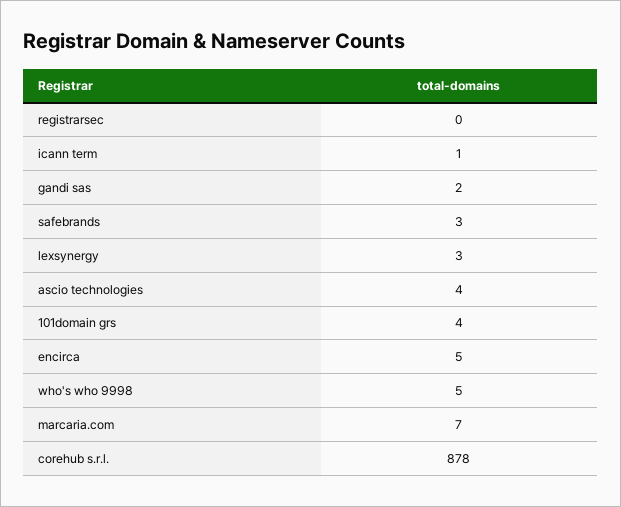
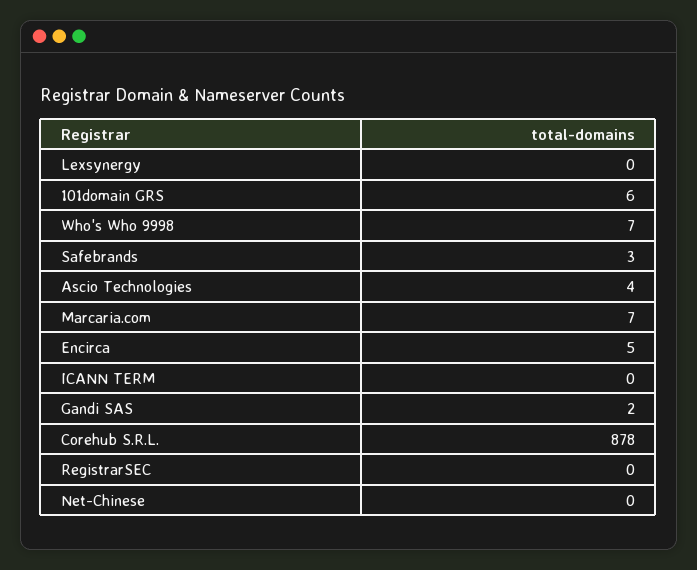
icann term: 1 -> 0
lexsynergy: 3 -> 0
101domain grs: 4 -> 6
who's who 9998: 5 -> 7
Net-Chinese: none -> 0

